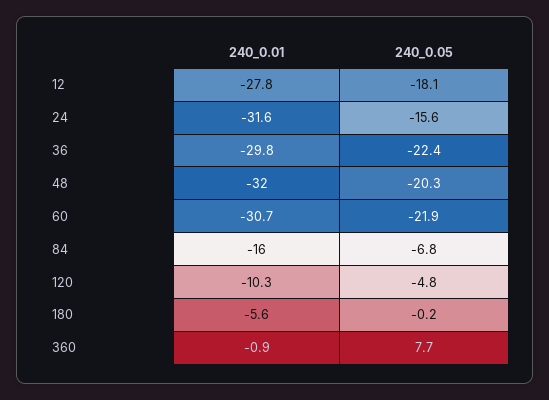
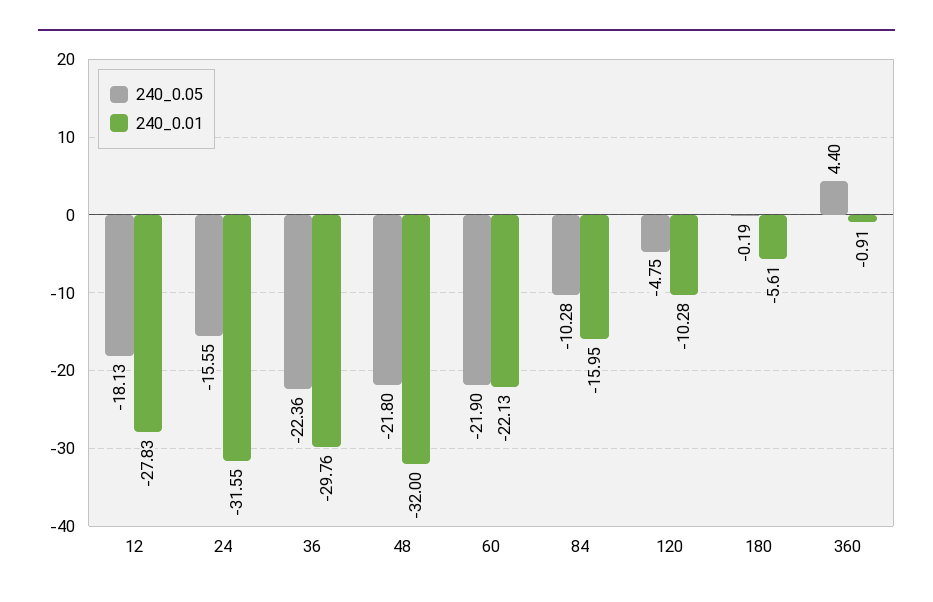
240_0.05, 48: -20.3 -> -21.8
240_0.01, 60: -30.7 -> -22.13
240_0.05, 84: -6.8 -> -10.28
240_0.05, 360: 7.7 -> 4.4

